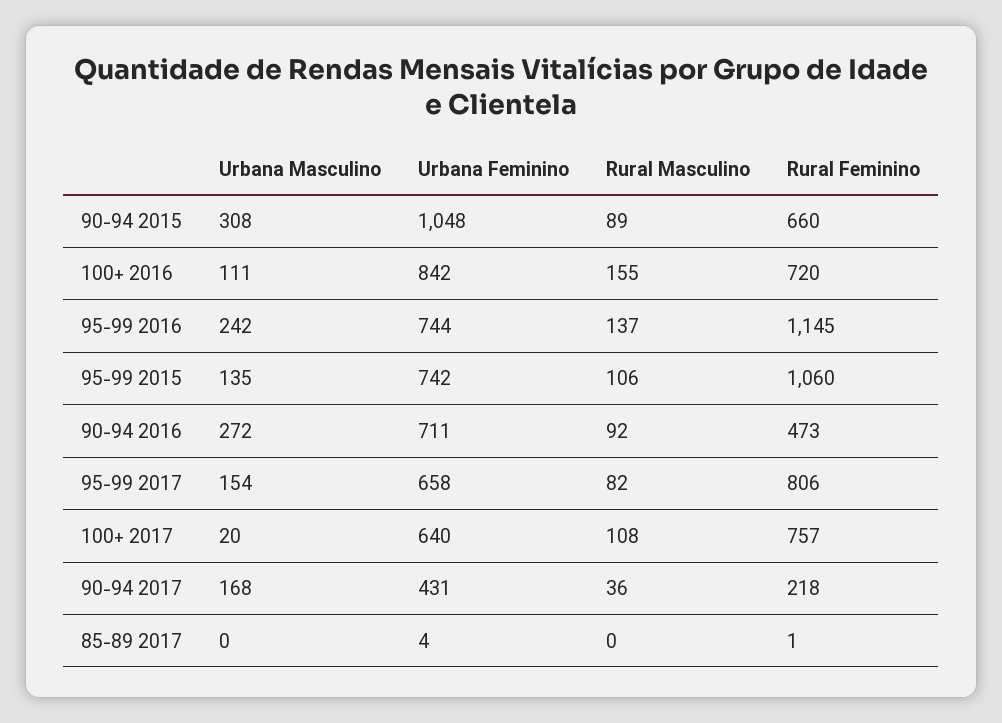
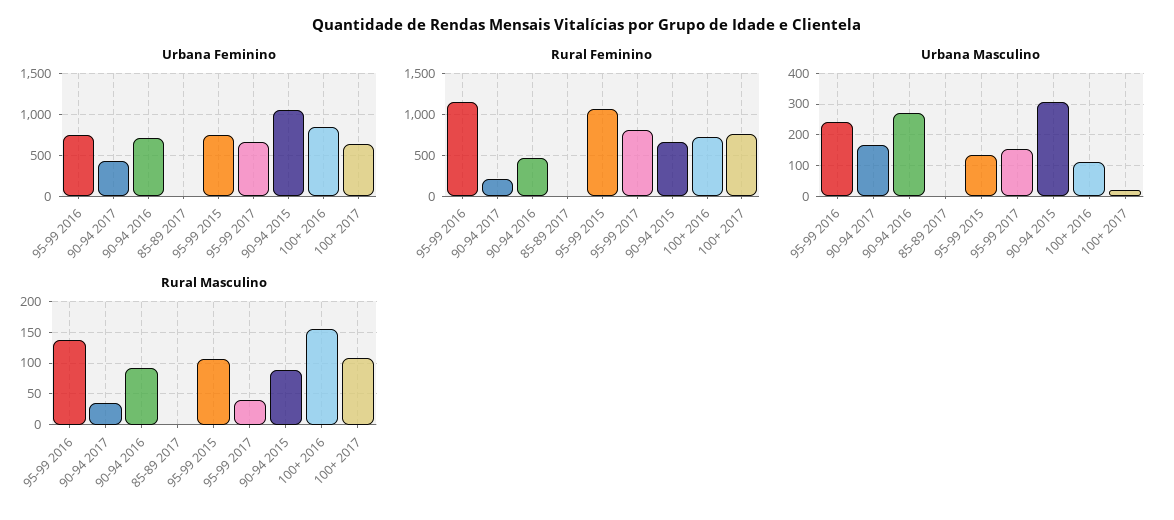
Rural Masculino, 95-99 2017: 82 -> 40

